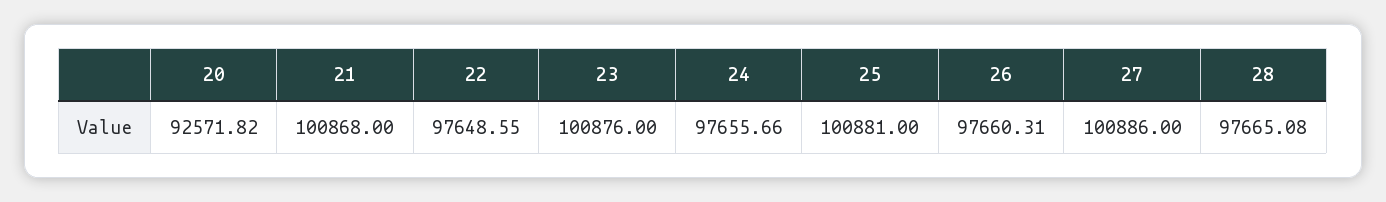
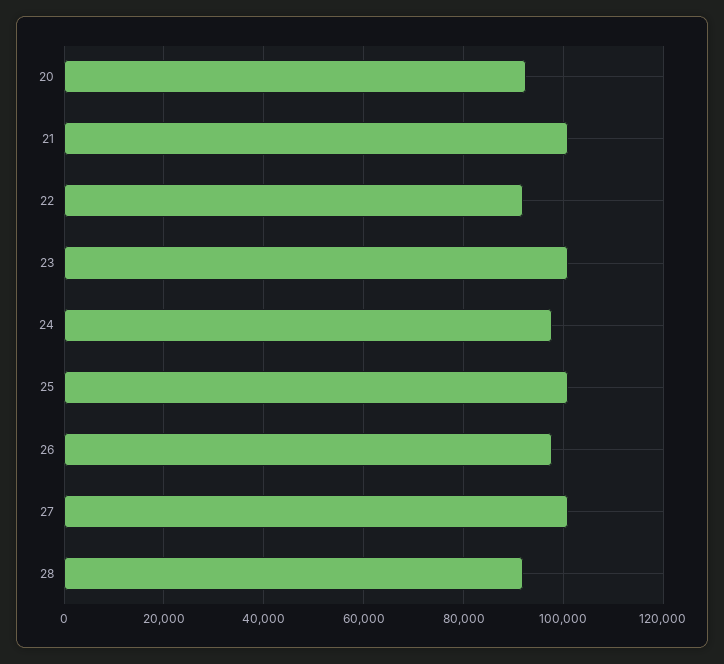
22: 97648.55 -> 92000
28: 97665.08 -> 92000

